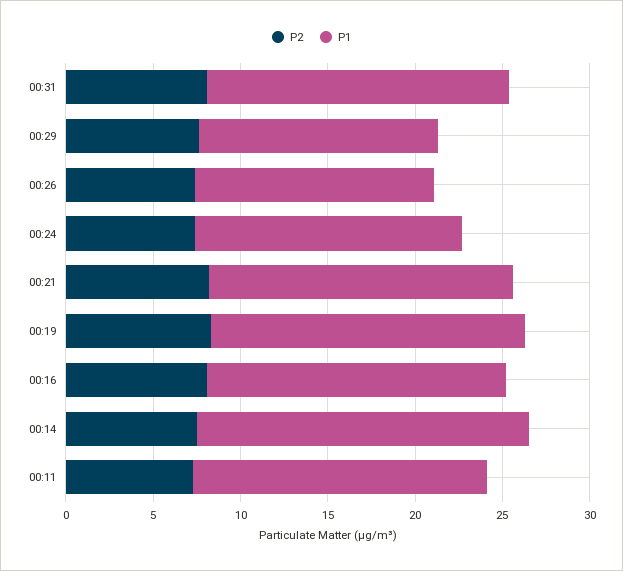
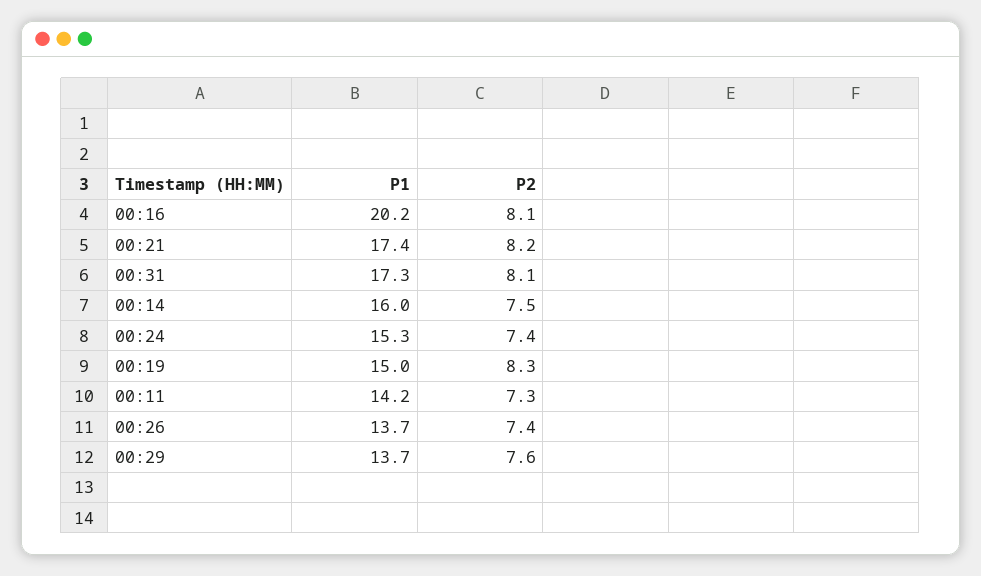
P1, 00:19: 18 -> 15
P1, 00:16: 17 -> 20.2
P1, 00:14: 19 -> 16
P1, 00:11: 17 -> 14.2

